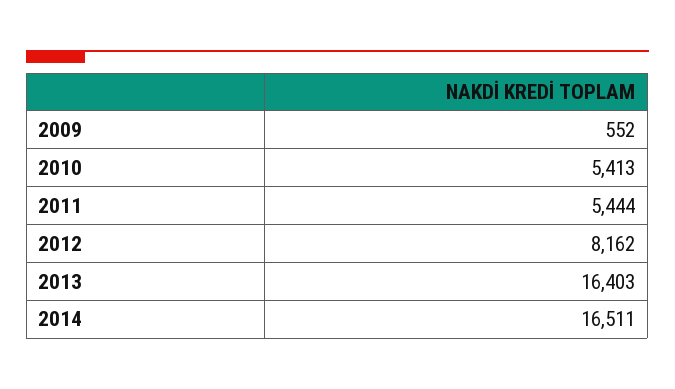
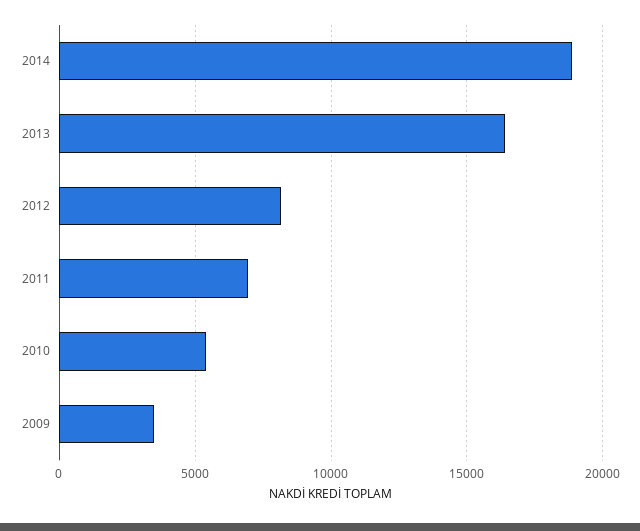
2009: 552 -> 3500
2011: 5444 -> 7000
2014: 16511 -> 19000

